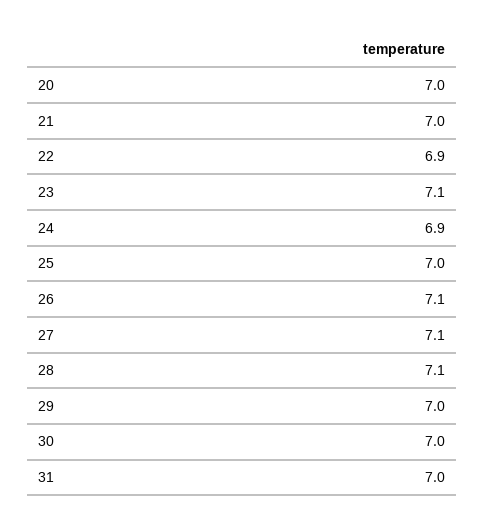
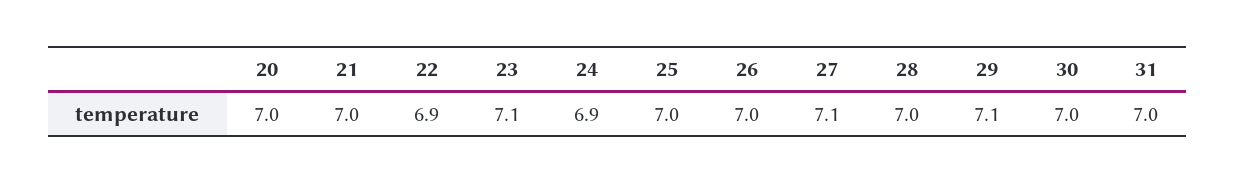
26: 7.1 -> 7
28: 7.1 -> 7
29: 7 -> 7.1

